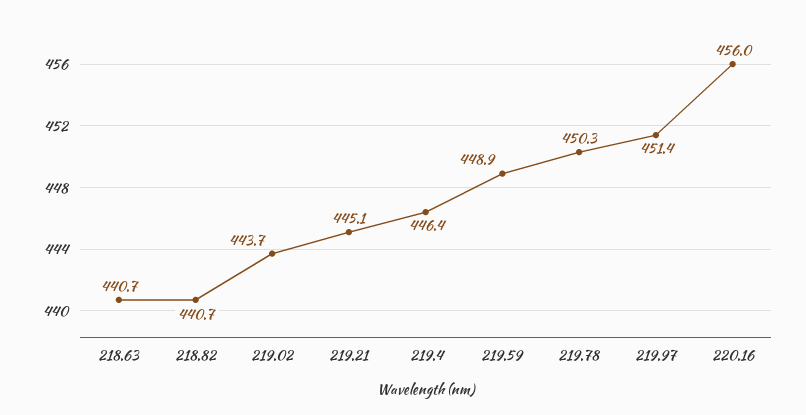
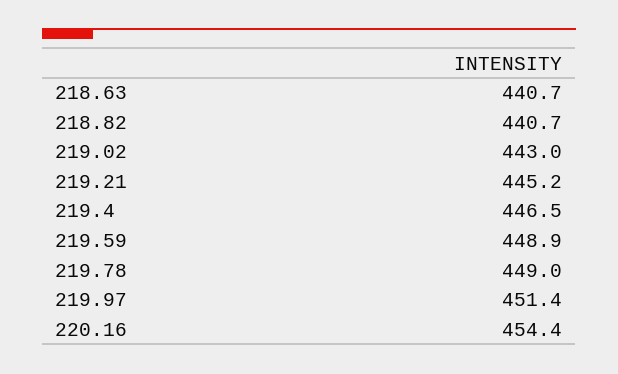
219.02: 443.7 -> 443
219.21: 445.1 -> 445.2
219.4: 446.4 -> 446.5
219.78: 450.3 -> 449
220.16: 456 -> 454.4

